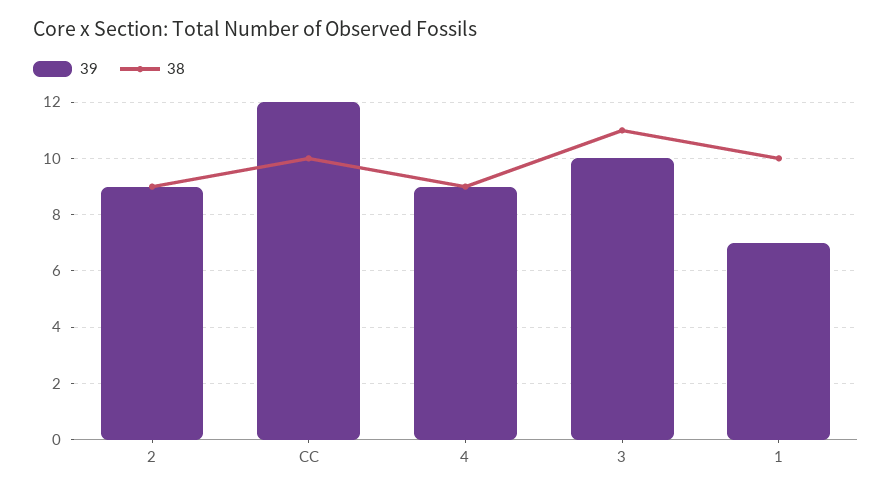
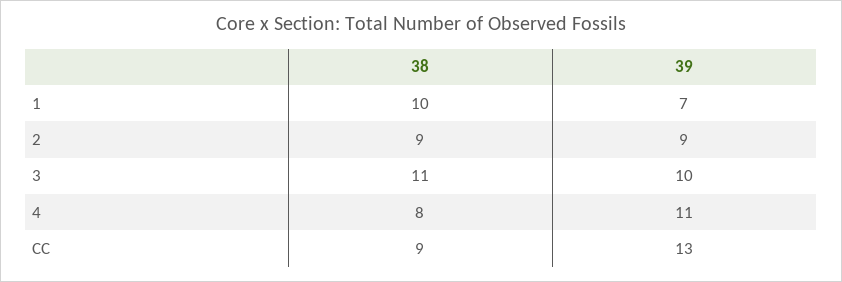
39, CC: 12 -> 13
38, CC: 10 -> 9
39, 4: 9 -> 11
38, 4: 9 -> 8

